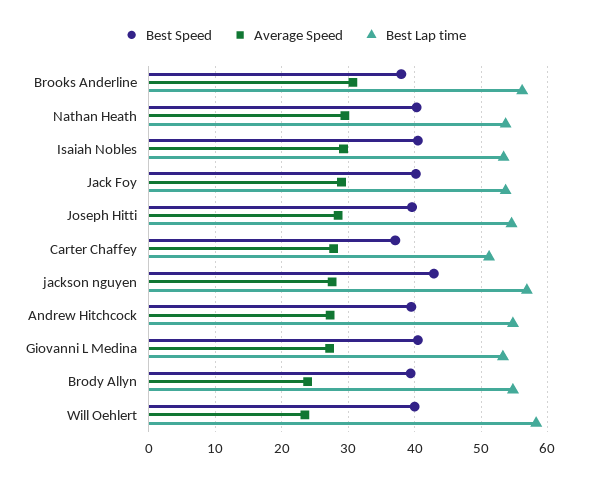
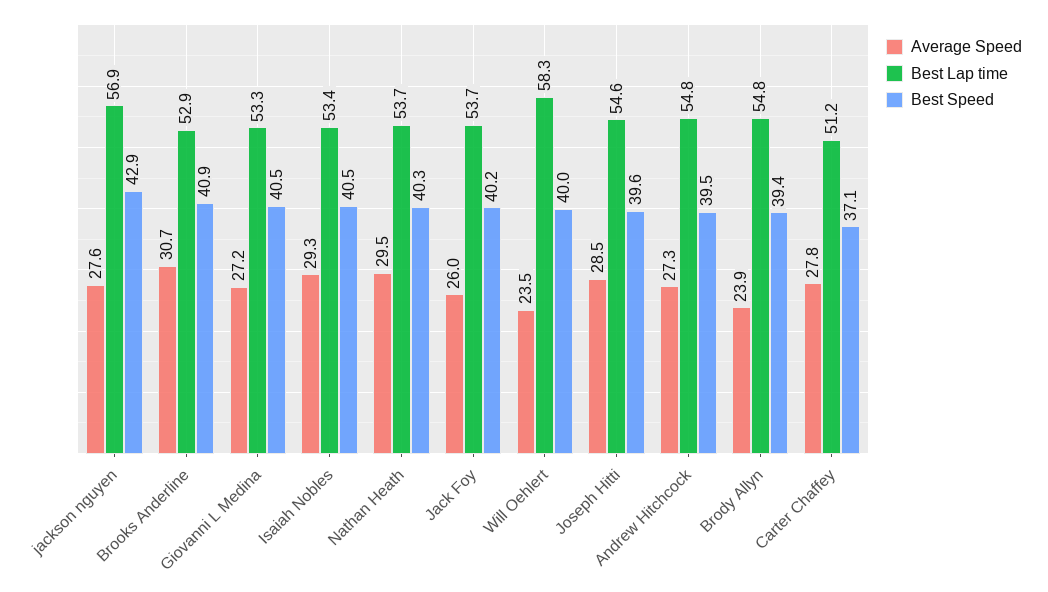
Best Speed, Brooks Anderline: 38 -> 40.9
Best Lap time, Brooks Anderline: 56 -> 52.9
Average Speed, Jack Foy: 29 -> 26

